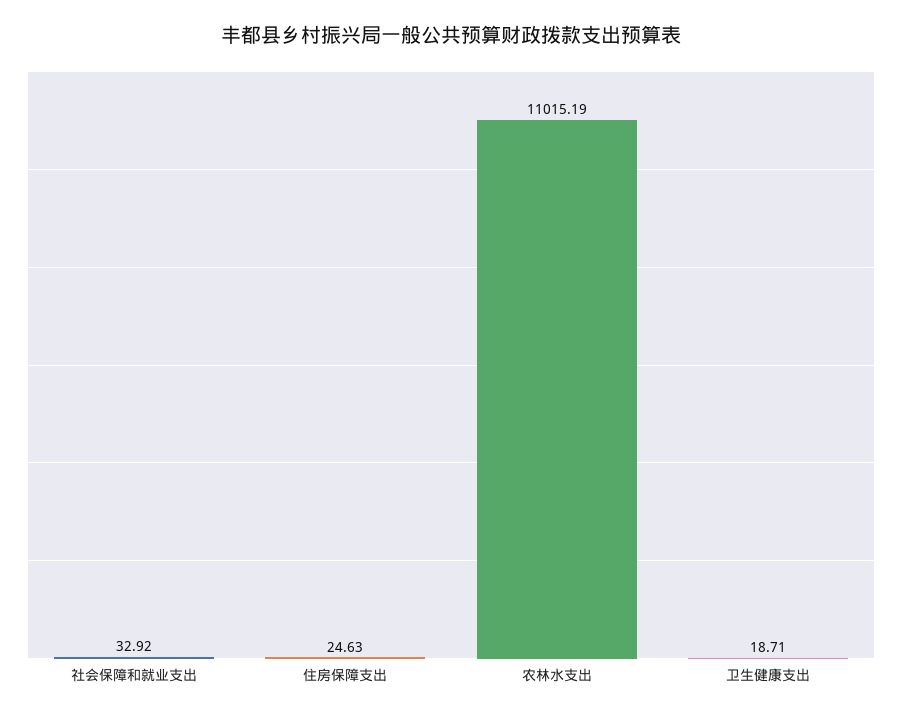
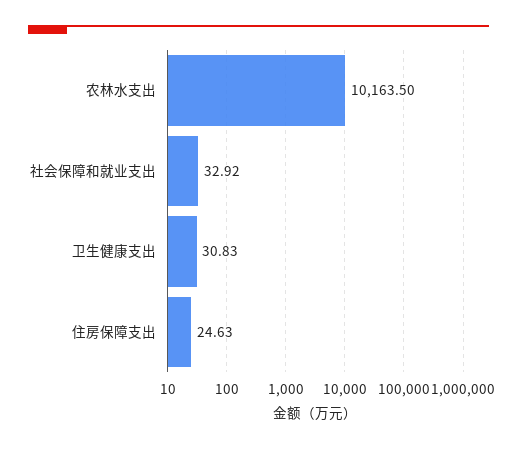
农林水支出: 11015.19 -> 10163.5
卫生健康支出: 18.71 -> 30.83

